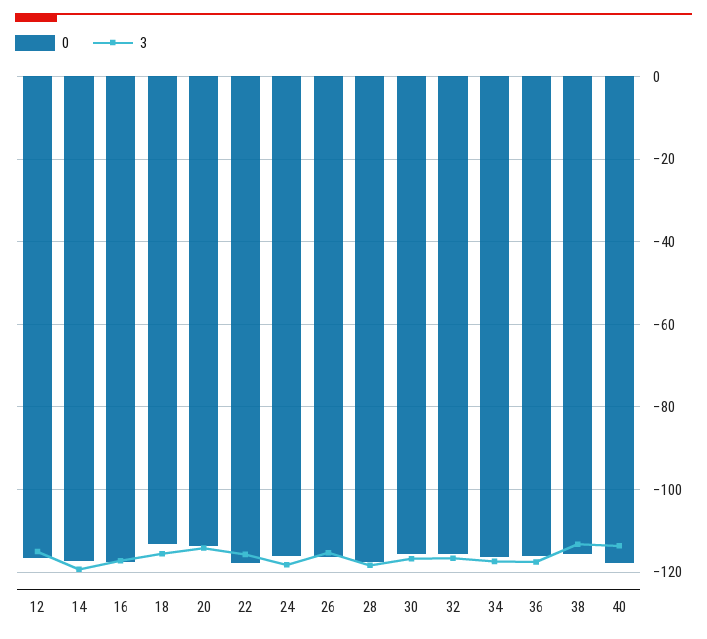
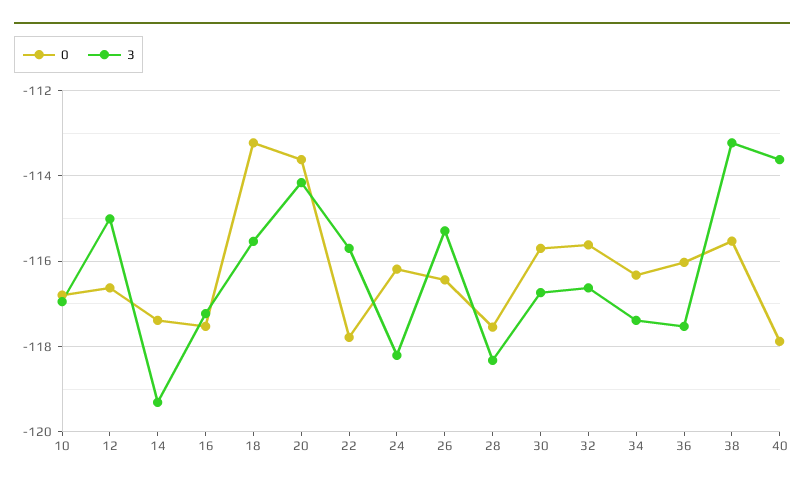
0, 10: none -> -116.8
3, 10: none -> -117

